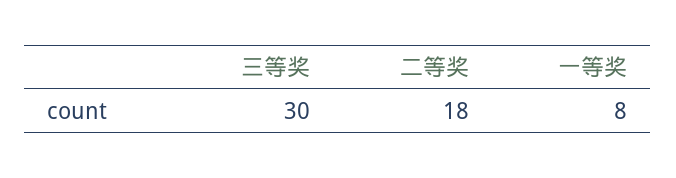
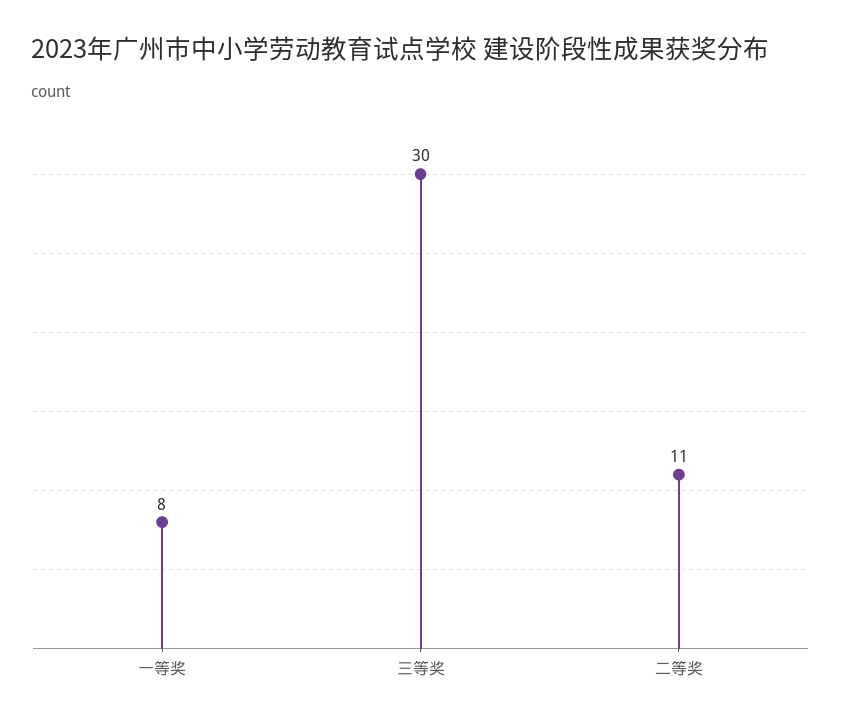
二等奖: 18 -> 11

